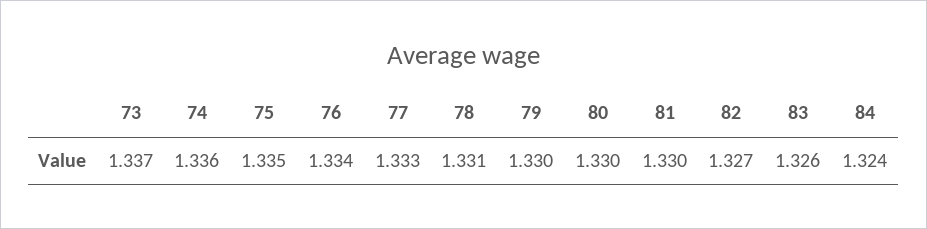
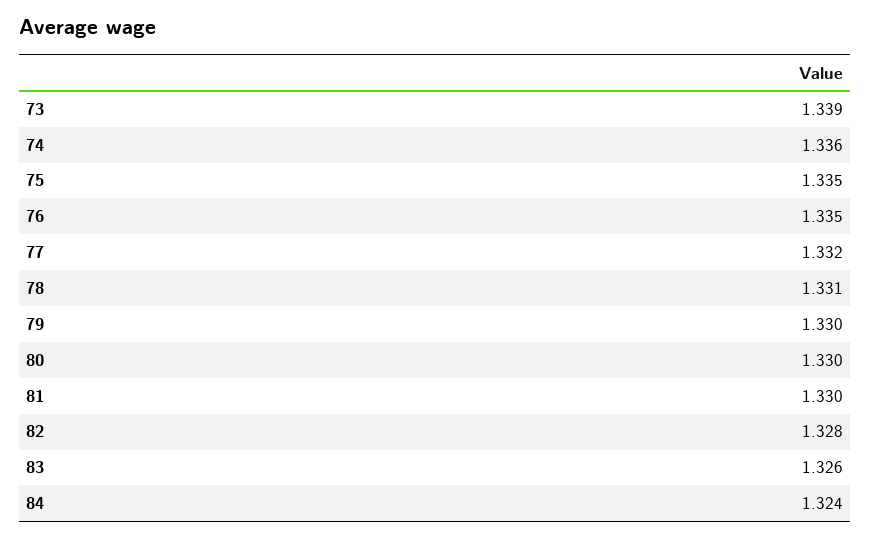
73: 1.337 -> 1.339
76: 1.334 -> 1.335
77: 1.333 -> 1.332
82: 1.327 -> 1.328

